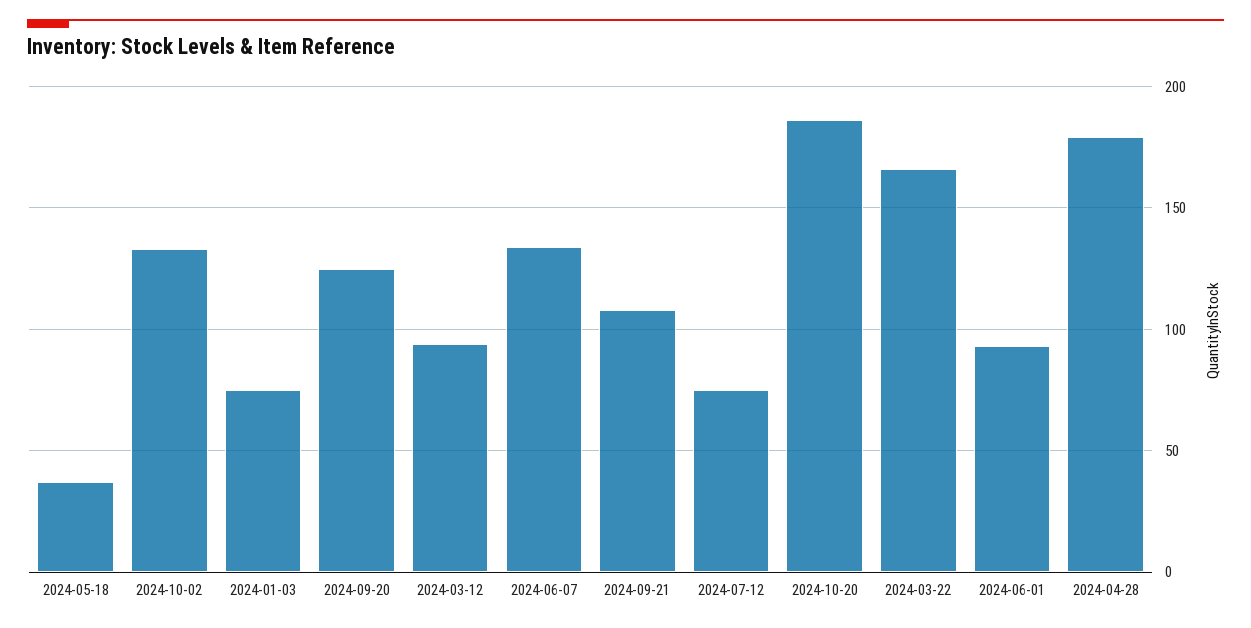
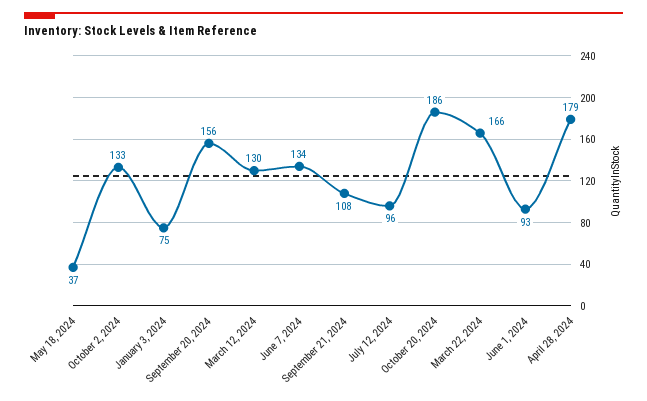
2024-09-20: 125 -> 156
2024-03-12: 95 -> 130
2024-07-12: 75 -> 96

